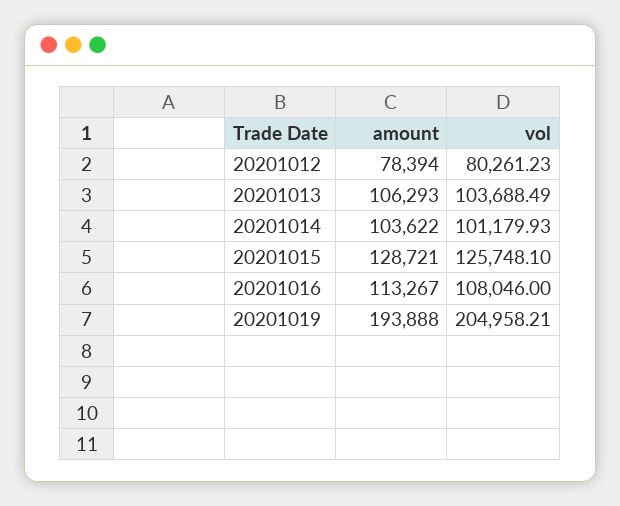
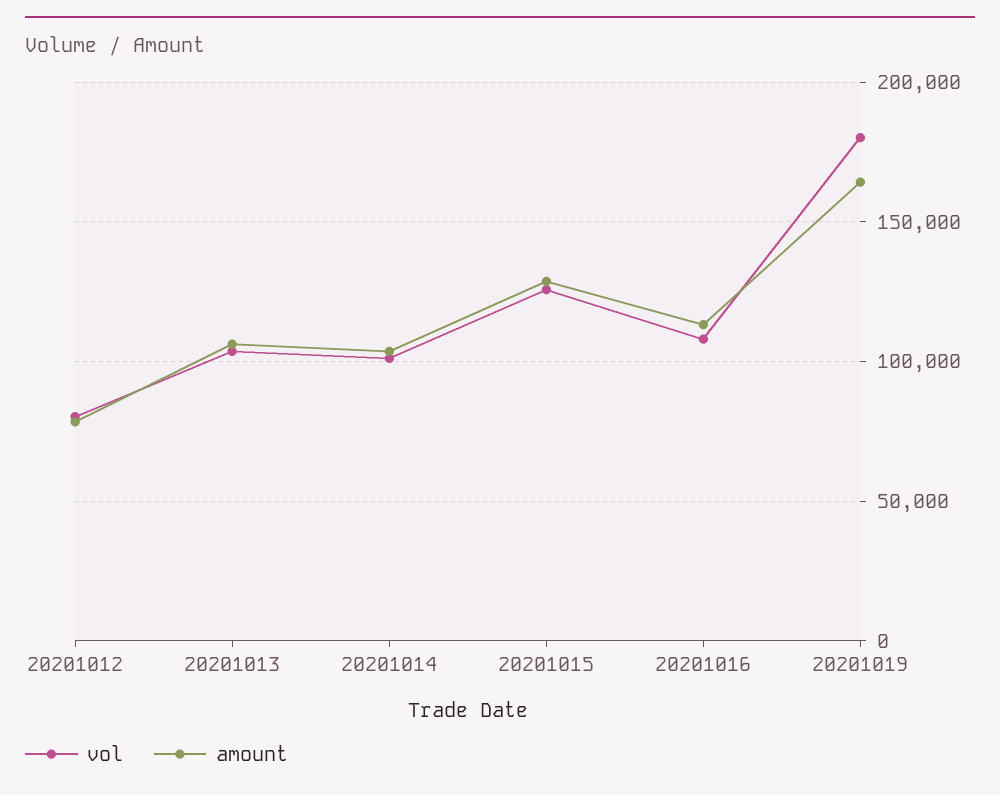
amount, 20201019: 193888 -> 165000
vol, 20201019: 204958.21 -> 180000

